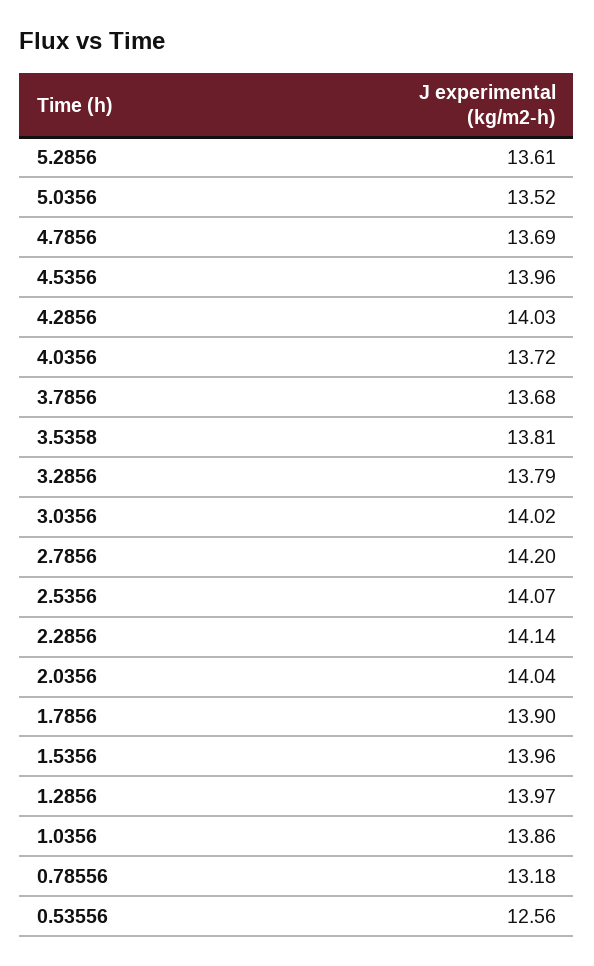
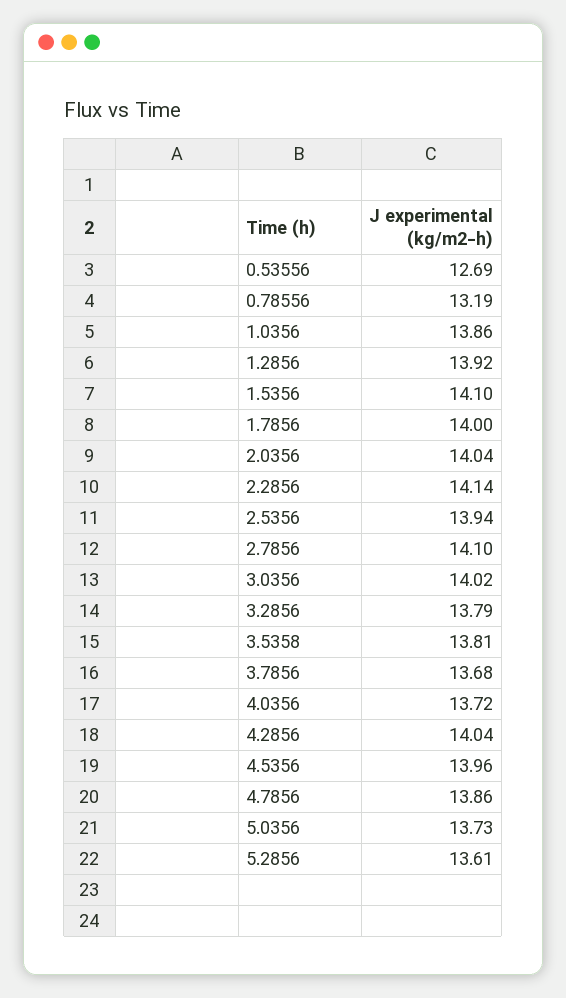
5.0356: 13.52 -> 13.73
4.7856: 13.69 -> 13.86
4.2856: 14.03 -> 14.04
2.7856: 14.2 -> 14.1
2.5356: 14.07 -> 13.94
1.7856: 13.9 -> 14
1.5356: 13.96 -> 14.1
1.2856: 13.97 -> 13.92
0.78556: 13.18 -> 13.19
0.53556: 12.56 -> 12.69

